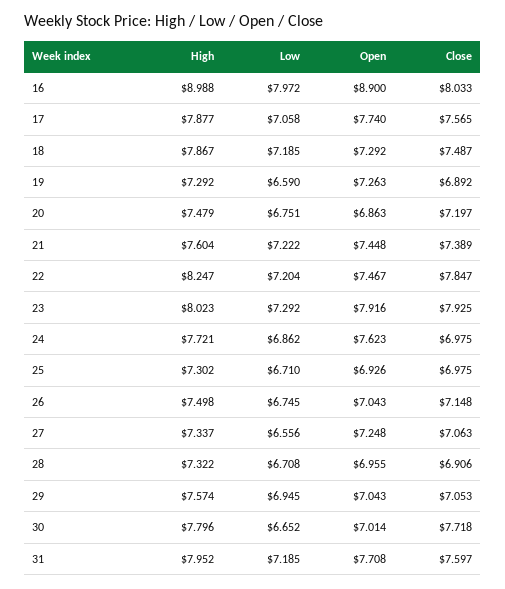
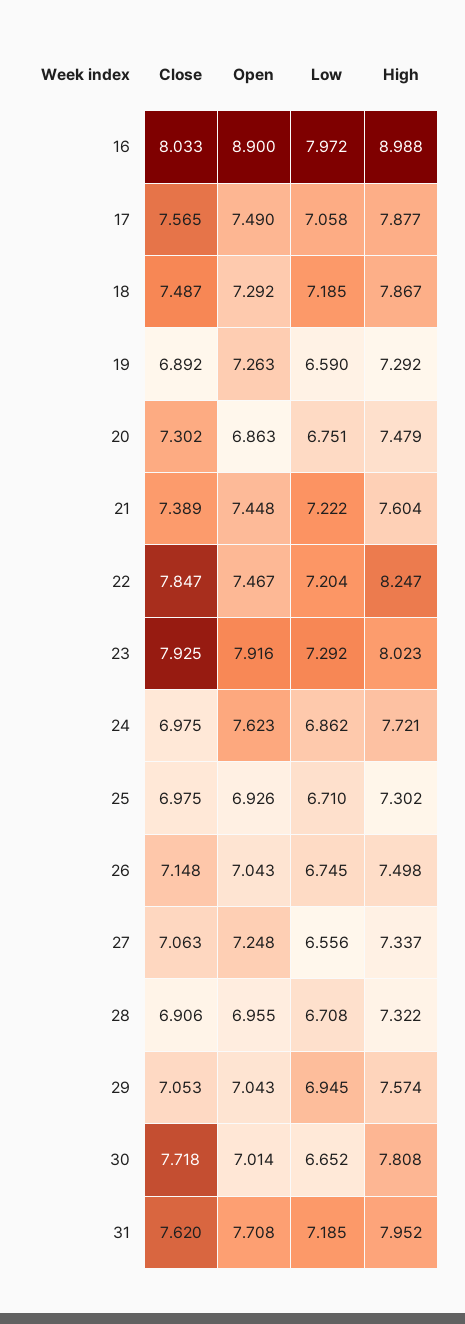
Open, 17: 7.74 -> 7.49
Close, 20: 7.197 -> 7.302
High, 30: 7.796 -> 7.808
Close, 31: 7.597 -> 7.62

